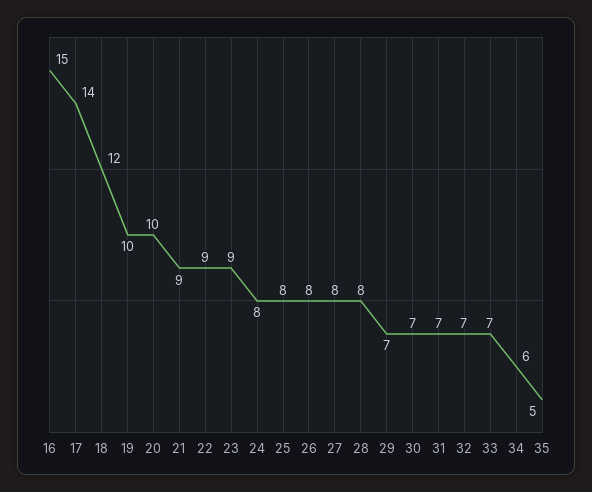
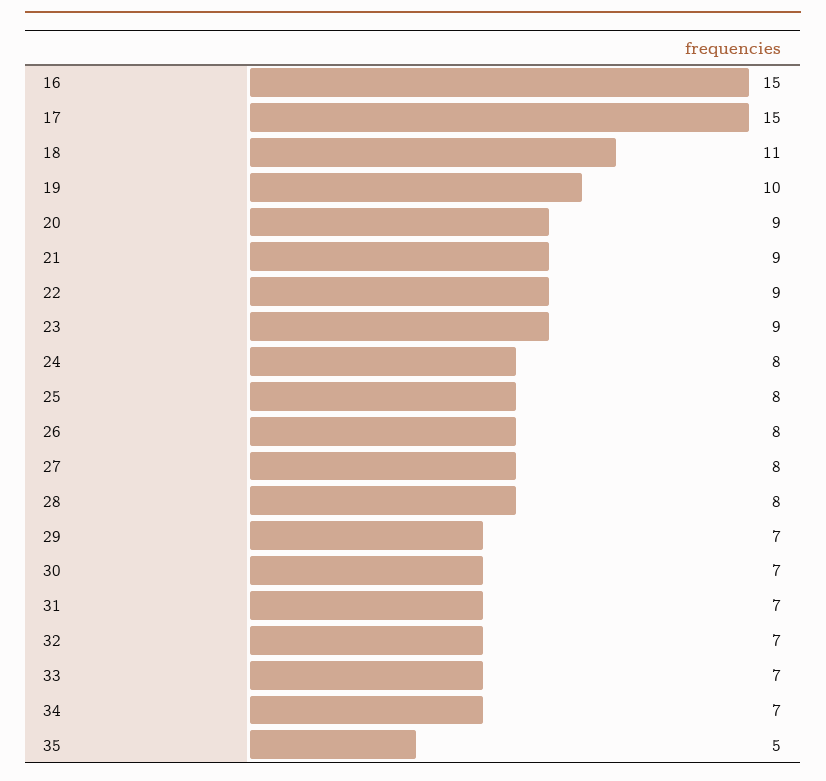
17: 14 -> 15
18: 12 -> 11
20: 10 -> 9
34: 6 -> 7

